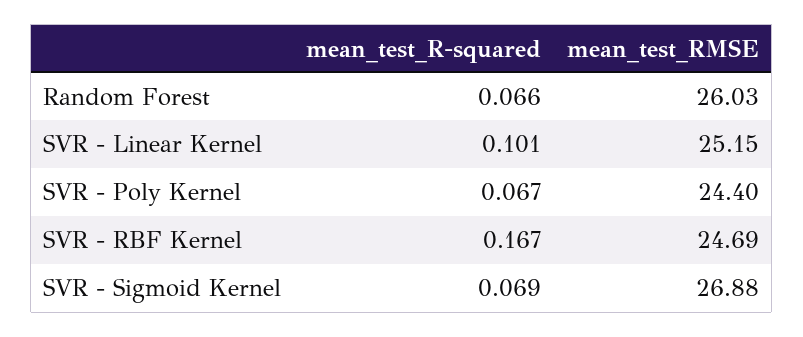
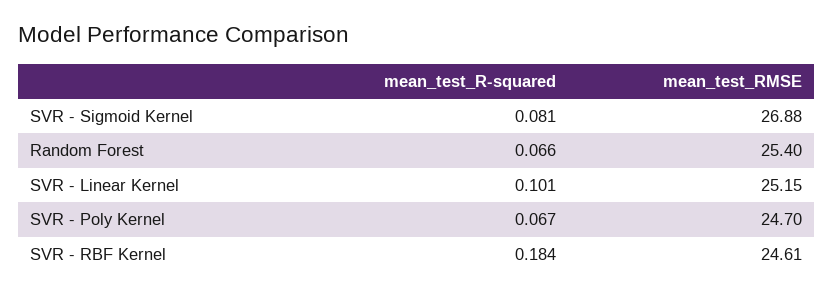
mean_test_RMSE, Random Forest: 26.03 -> 25.4
mean_test_RMSE, SVR - Poly Kernel: 24.4 -> 24.7
mean_test_R-squared, SVR - RBF Kernel: 0.167 -> 0.184
mean_test_RMSE, SVR - RBF Kernel: 24.69 -> 24.61
mean_test_R-squared, SVR - Sigmoid Kernel: 0.069 -> 0.081

